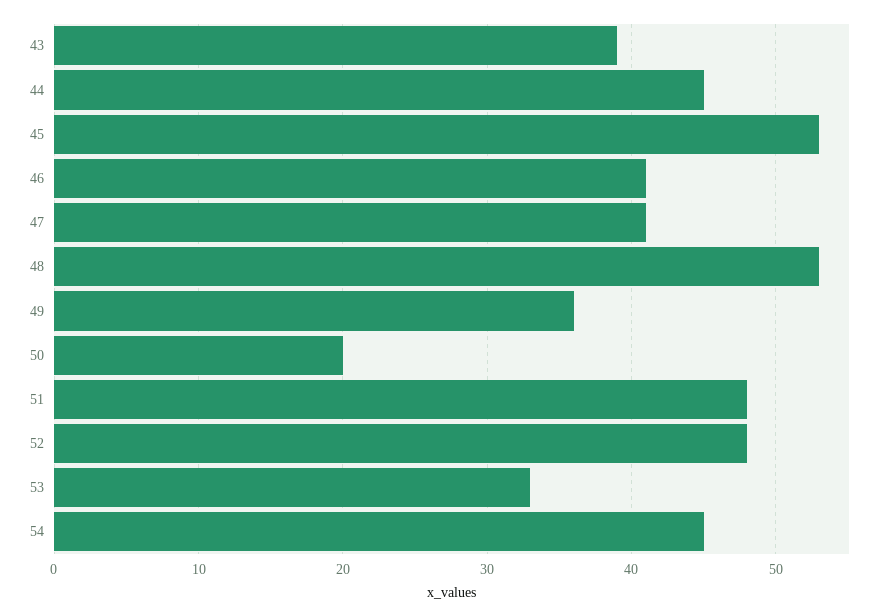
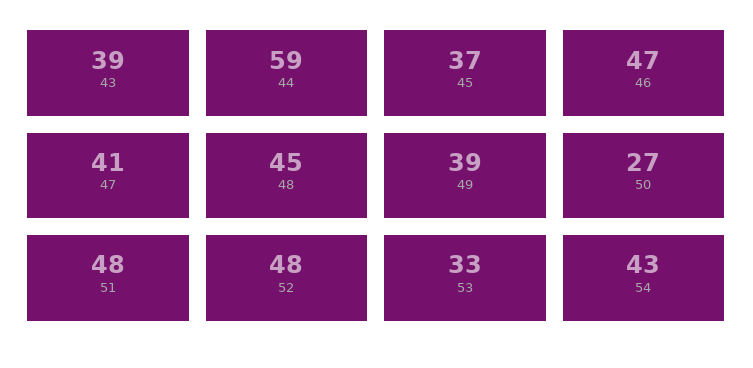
44: 45 -> 59
45: 53 -> 37
46: 41 -> 47
48: 53 -> 45
49: 36 -> 39
50: 20 -> 27
54: 45 -> 43

